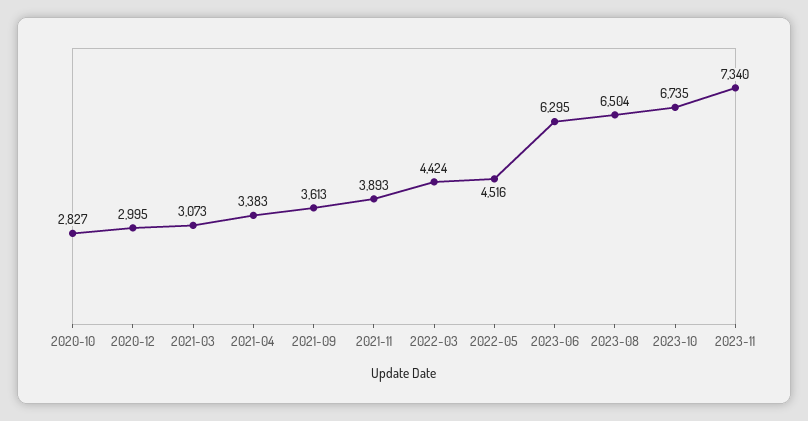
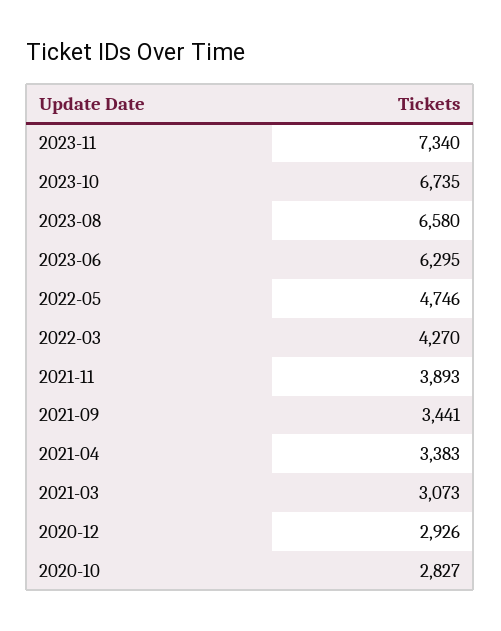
2020-12: 2995 -> 2926
2021-09: 3613 -> 3441
2022-03: 4424 -> 4270
2022-05: 4516 -> 4746
2023-08: 6504 -> 6580

